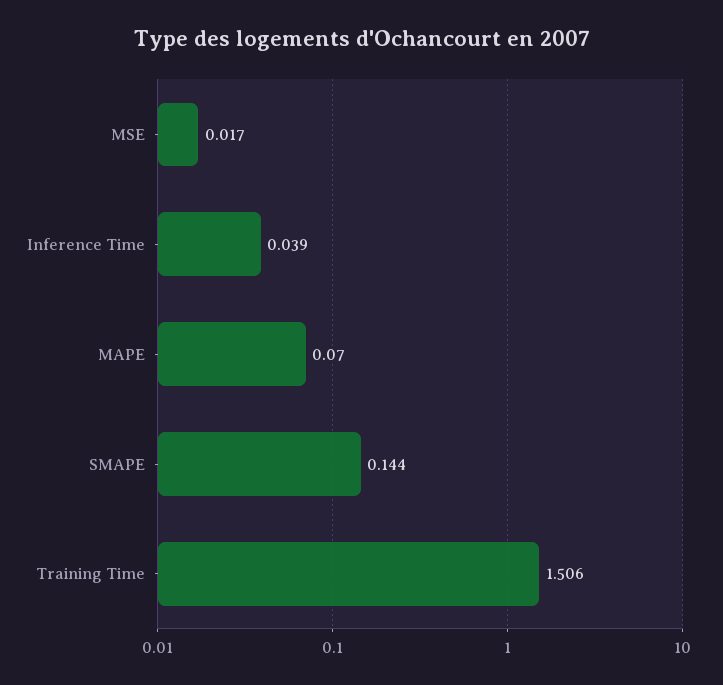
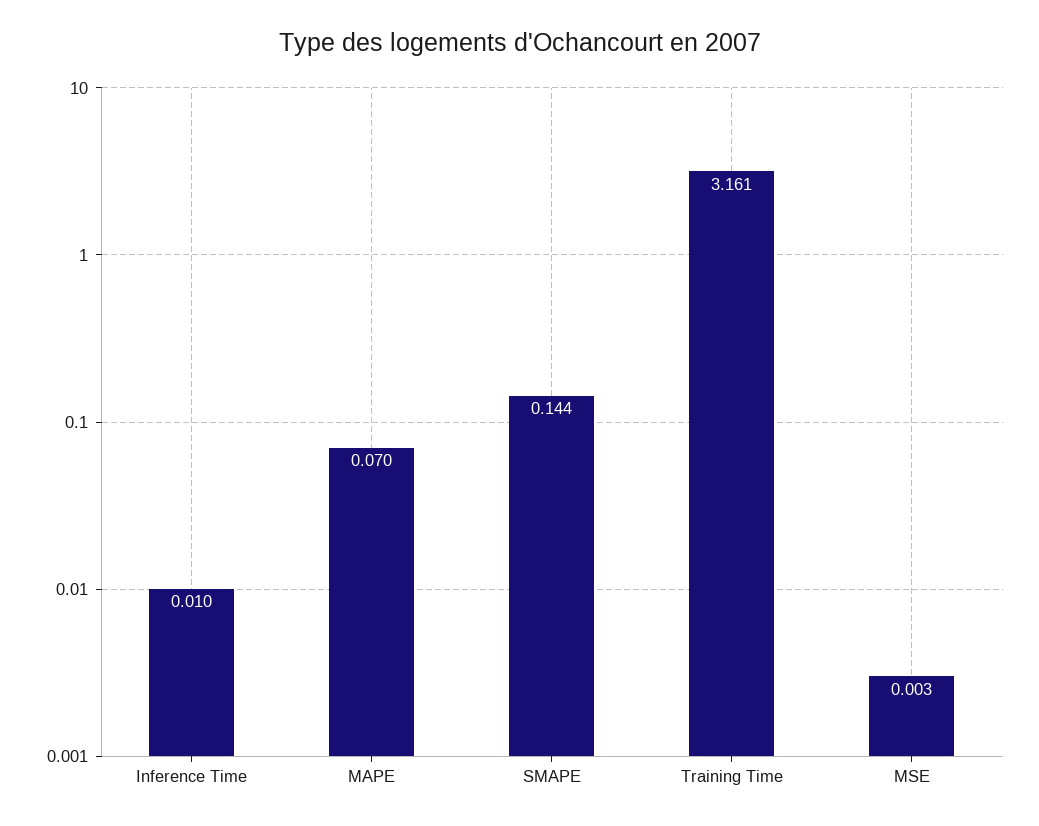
MSE: 0.017 -> 0.003
Inference Time: 0.039 -> 0.01
Training Time: 1.506 -> 3.161

